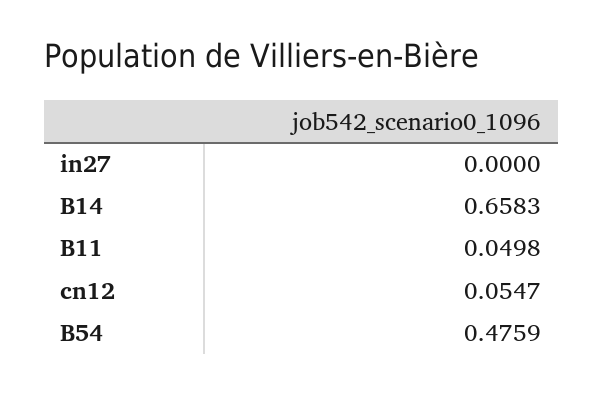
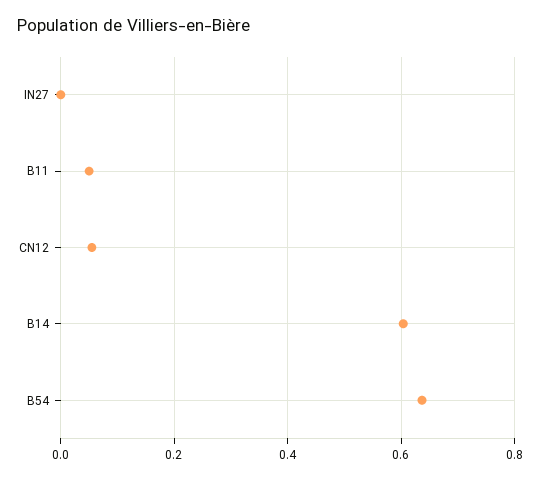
B14: 0.6583 -> 0.6
B54: 0.4759 -> 0.64

